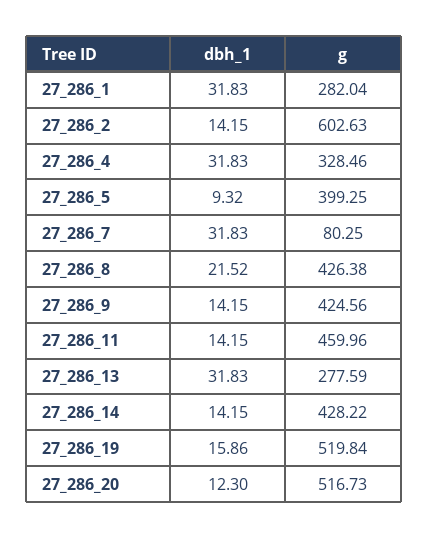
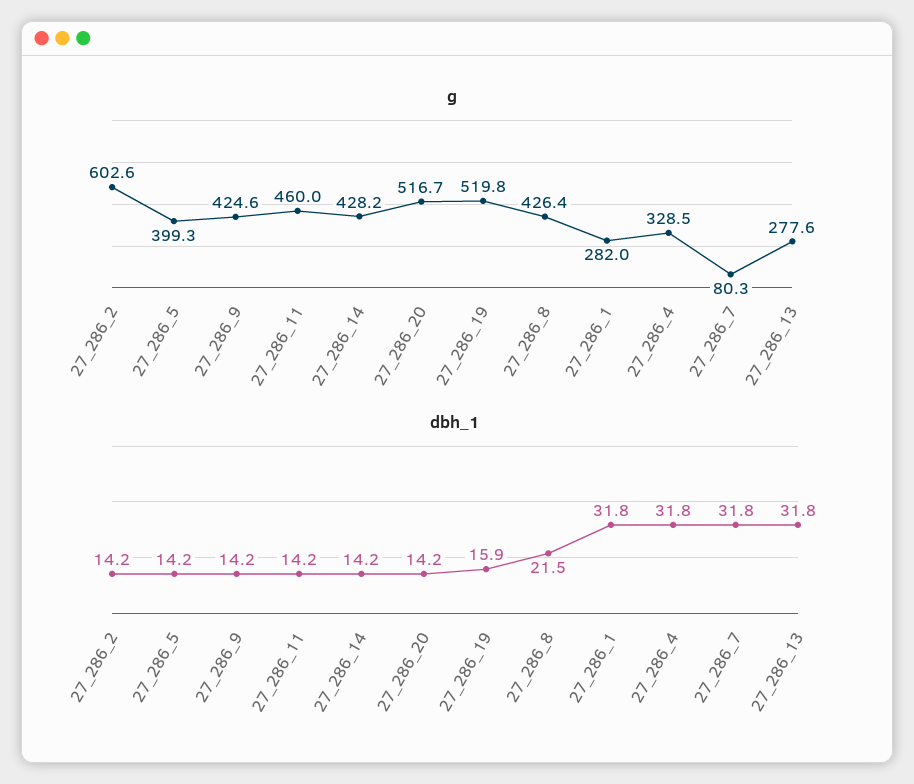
dbh_1, 27_286_5: 9.32 -> 14.2
dbh_1, 27_286_20: 12.3 -> 14.2

